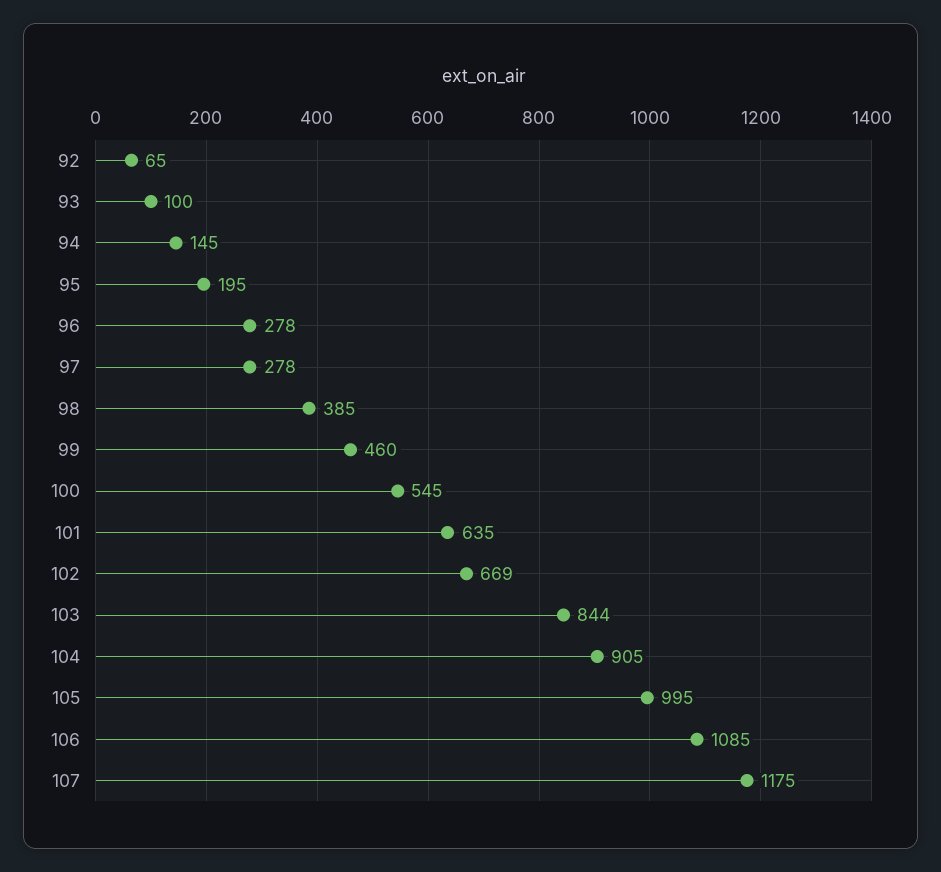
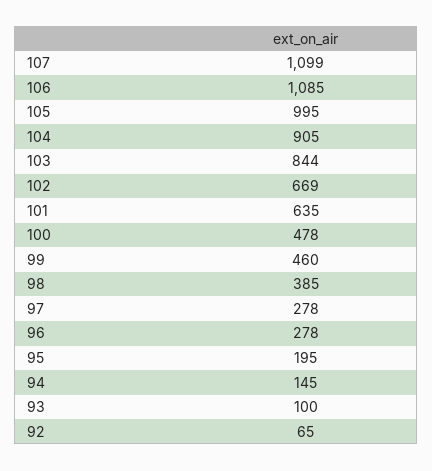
100: 545 -> 478
107: 1175 -> 1099

